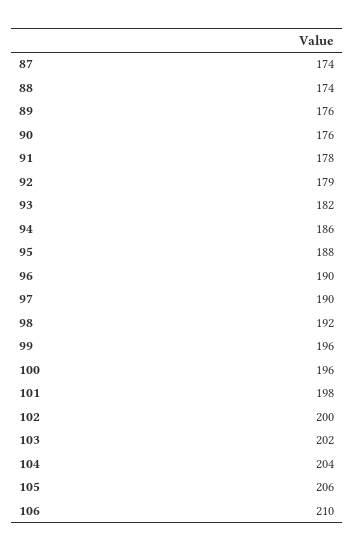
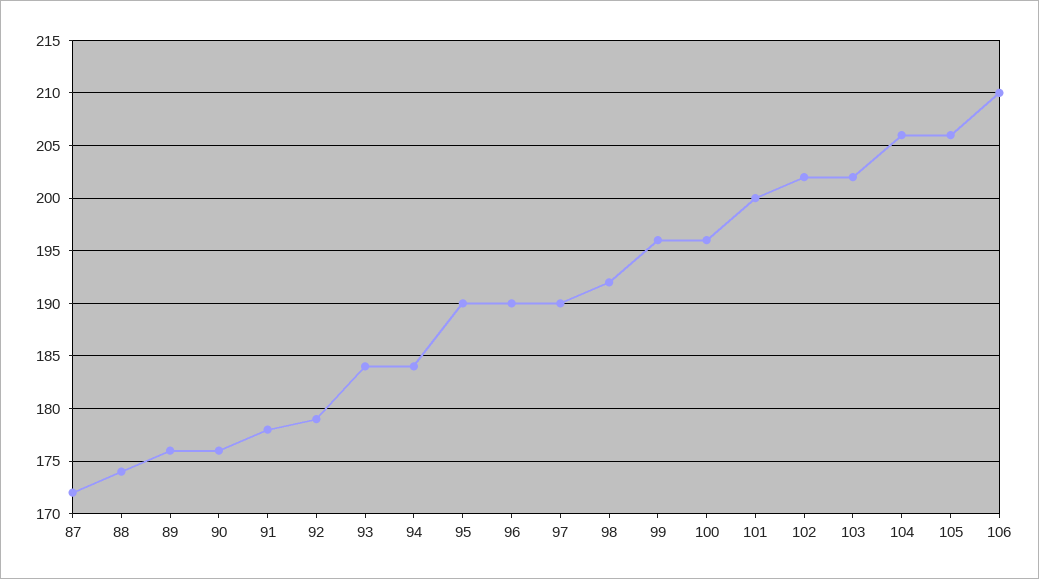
87: 174 -> 172
93: 182 -> 184
94: 186 -> 184
95: 188 -> 190
101: 198 -> 200
102: 200 -> 202
104: 204 -> 206

